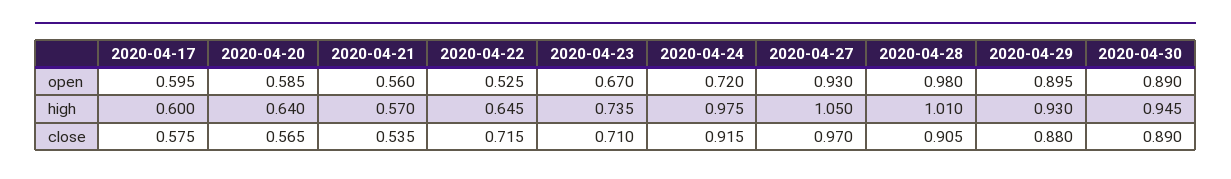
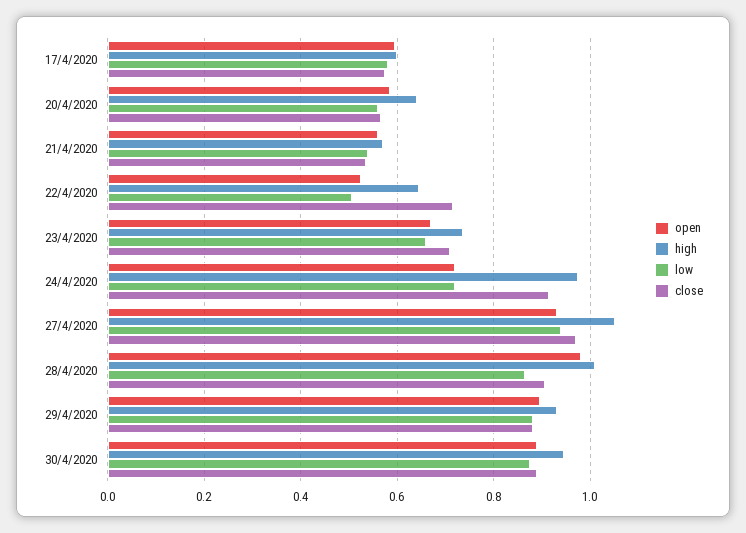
low, 2020-04-17: none -> 0.58
low, 2020-04-20: none -> 0.56
low, 2020-04-21: none -> 0.54
low, 2020-04-22: none -> 0.5
low, 2020-04-23: none -> 0.66
low, 2020-04-24: none -> 0.72
low, 2020-04-27: none -> 0.94
low, 2020-04-28: none -> 0.86
low, 2020-04-29: none -> 0.88
low, 2020-04-30: none -> 0.88

